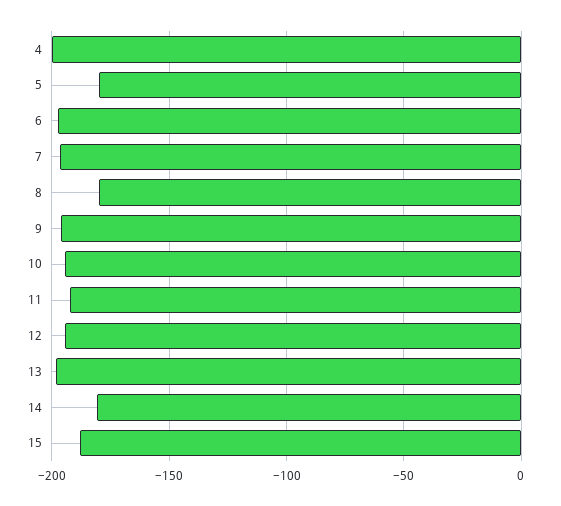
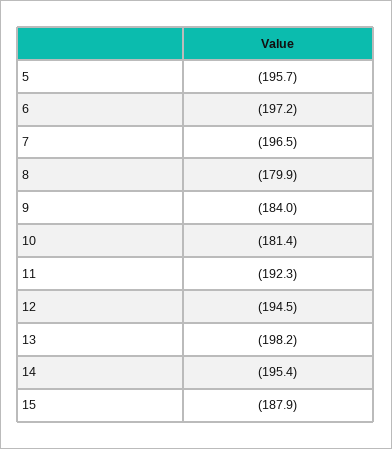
4: -200 -> none
5: -180 -> -195.7
9: -195 -> -184
10: -195 -> -181.4
14: -180 -> -195.4

